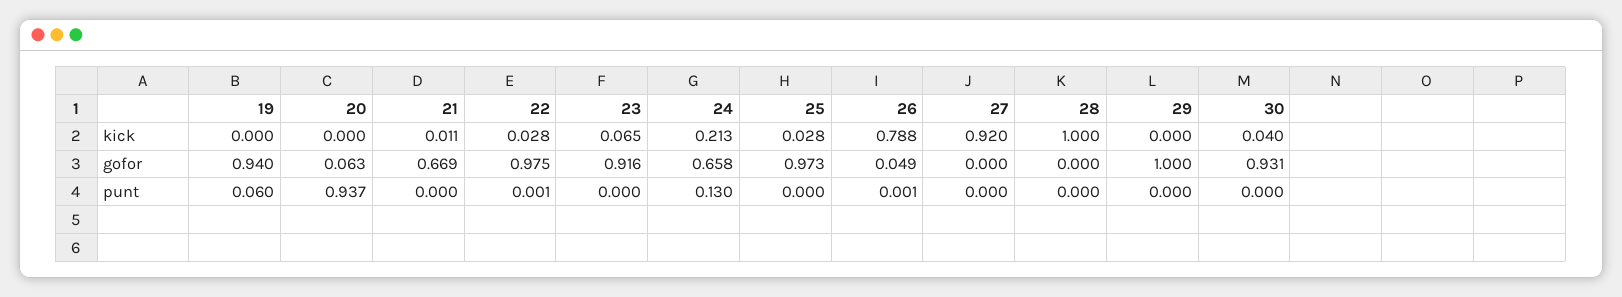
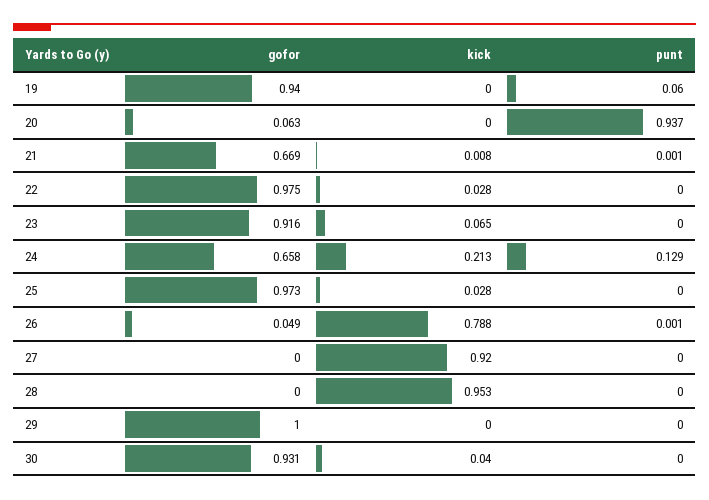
21, kick: 0.011 -> 0.008
28, kick: 1 -> 0.953
21, punt: 0 -> 0.001
22, punt: 0.001 -> 0
24, punt: 0.13 -> 0.129

